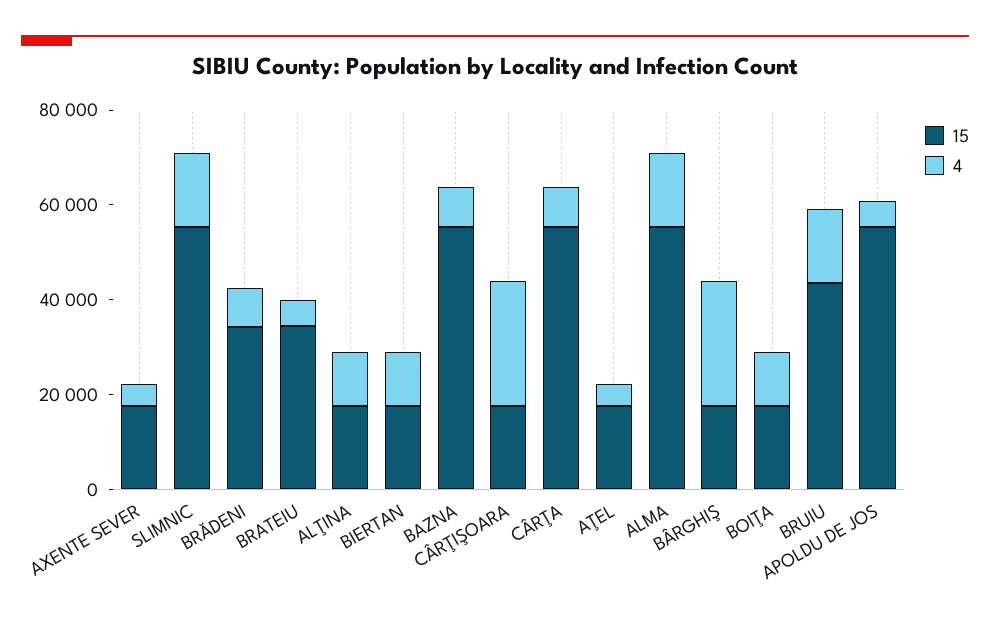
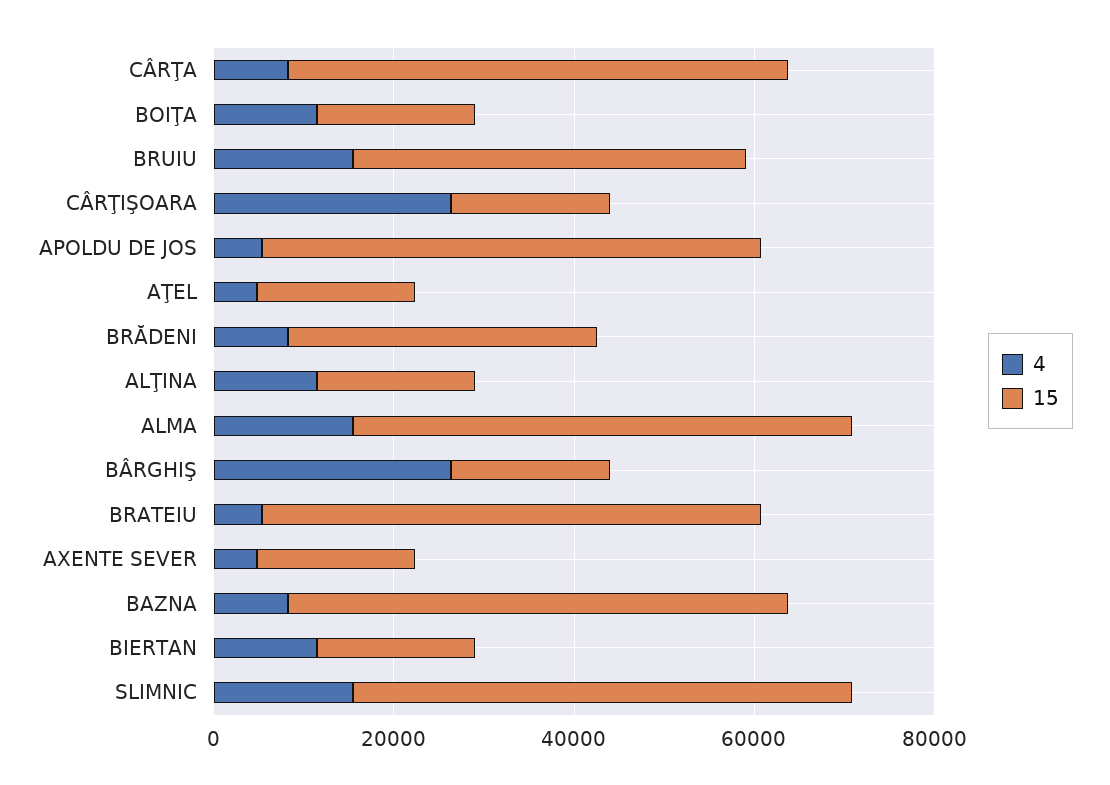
15, BRATEIU: 35000 -> 55000

